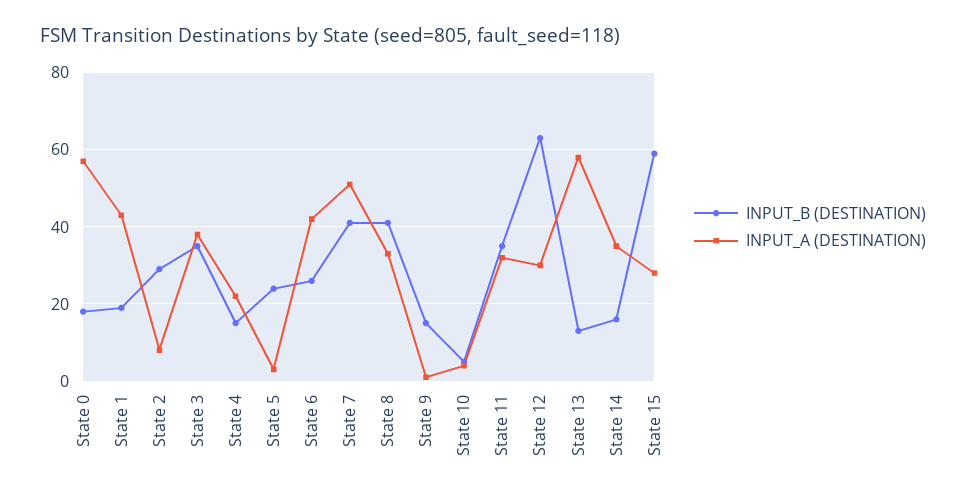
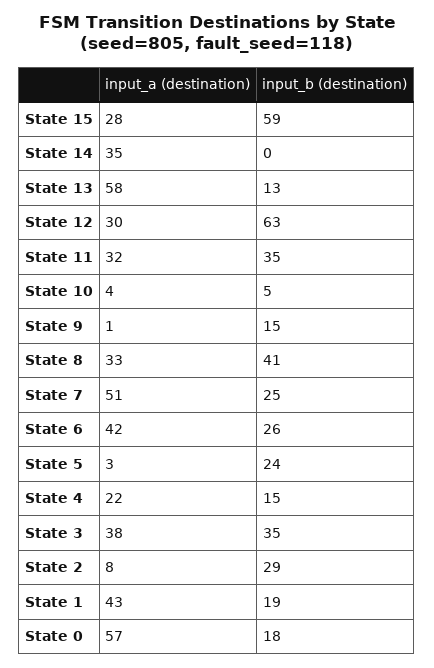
INPUT_B (DESTINATION), State 7: 40 -> 25
INPUT_B (DESTINATION), State 14: 15 -> 0

